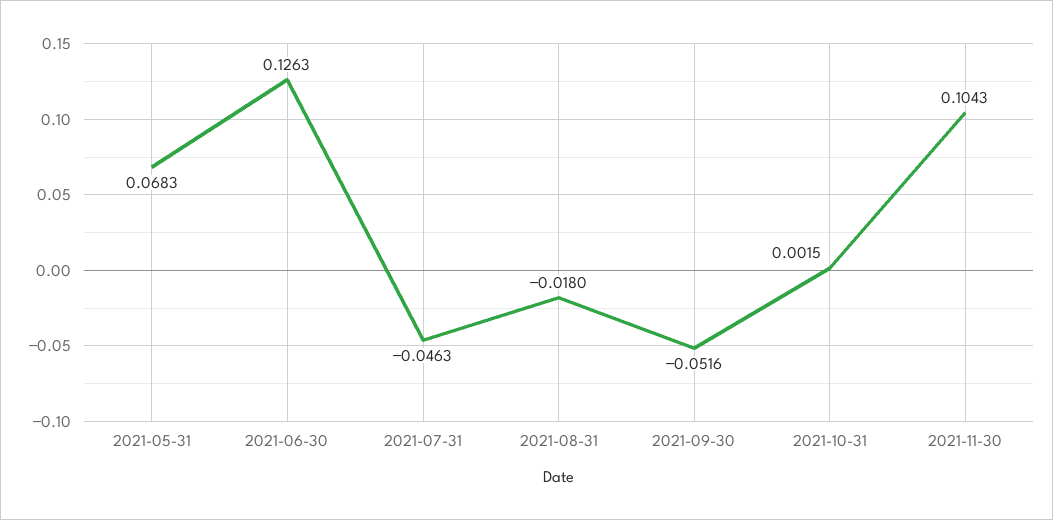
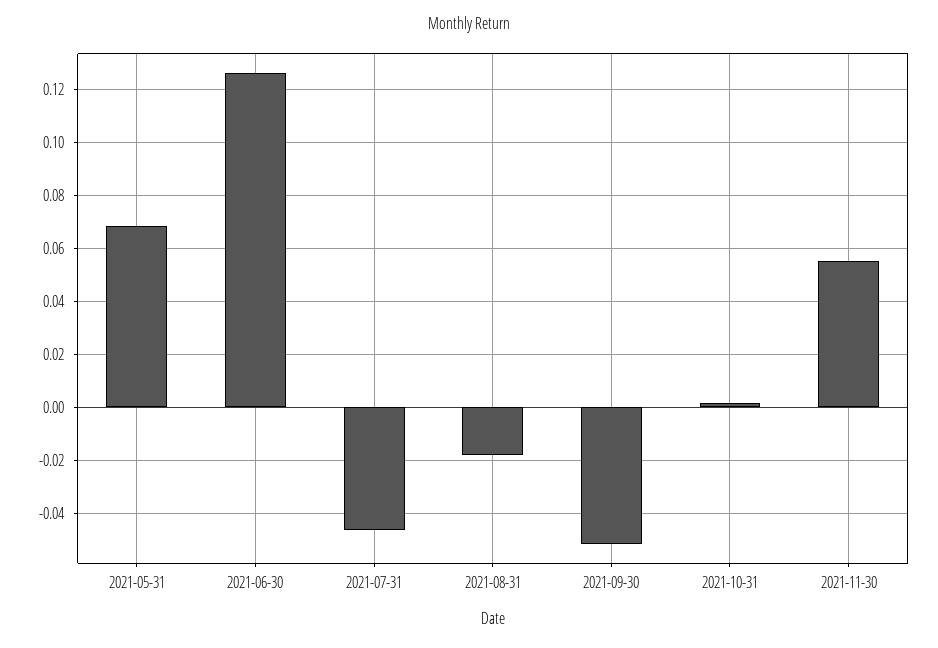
2021-11-30: 0.1043 -> 0.055

